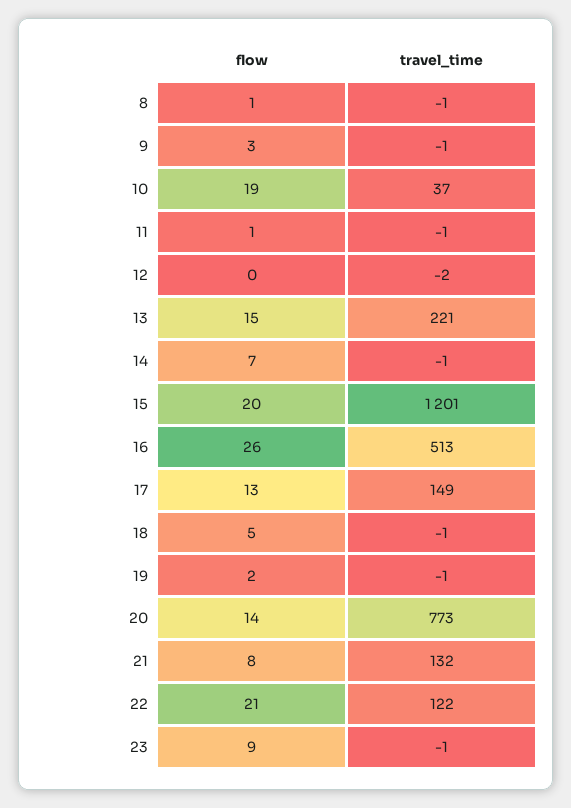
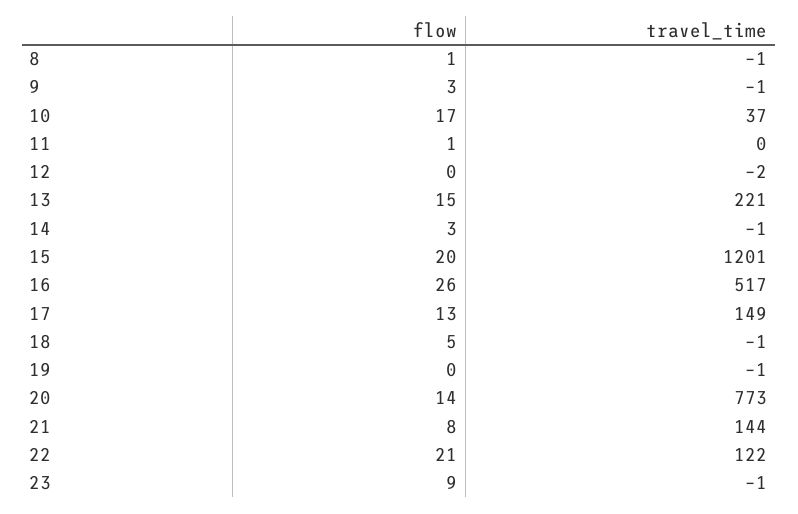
flow, 10: 19 -> 17
travel_time, 11: -1 -> 0
flow, 14: 7 -> 3
travel_time, 16: 513 -> 517
flow, 19: 2 -> 0
travel_time, 21: 132 -> 144

